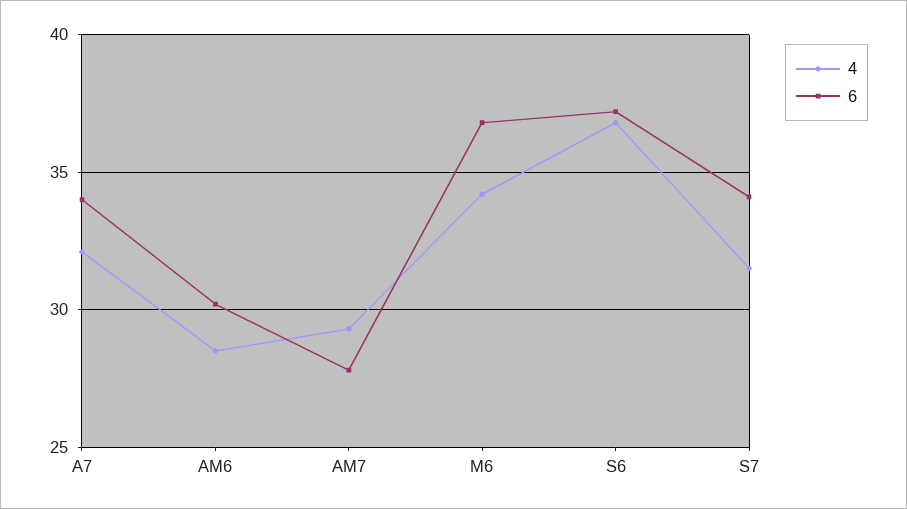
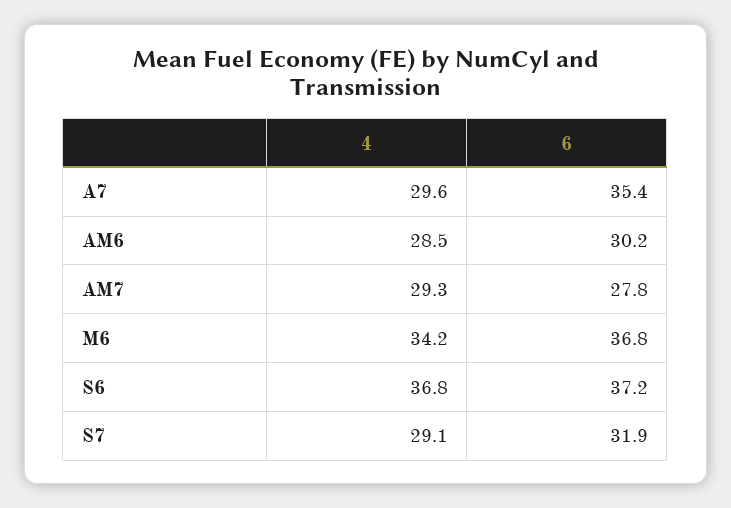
4, A7: 32 -> 29.6
6, A7: 34 -> 35.4
4, S7: 31.5 -> 29.1
6, S7: 34 -> 31.9

